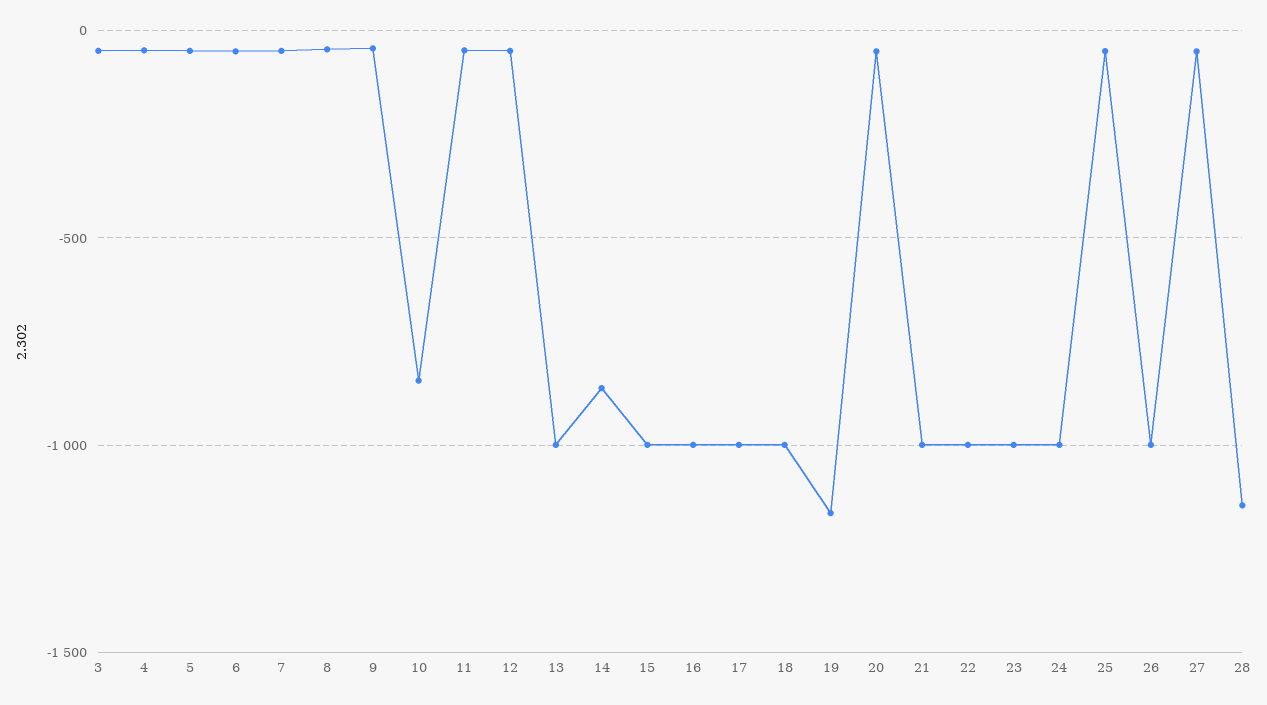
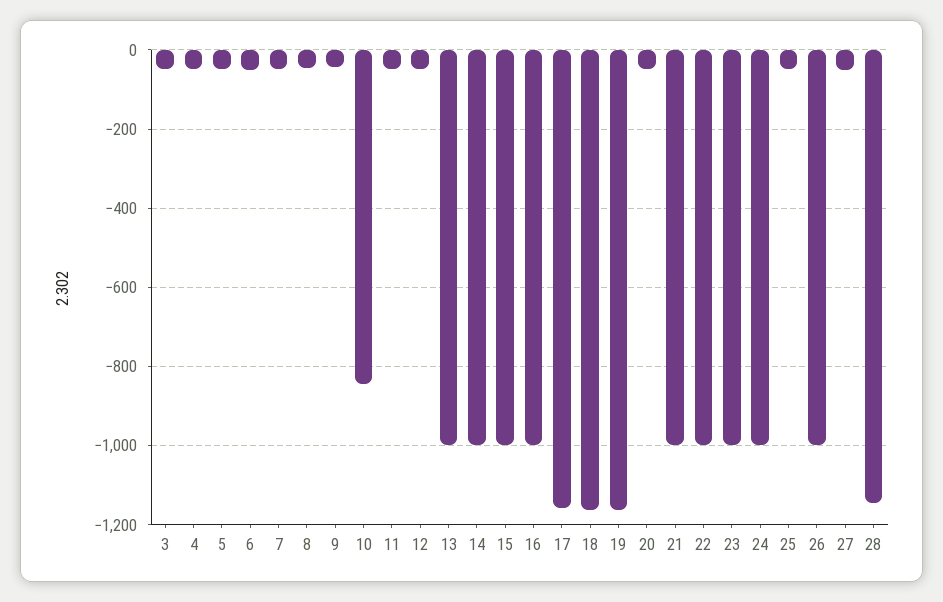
14: -850 -> -1000
17: -1000 -> -1160
18: -1000 -> -1160

